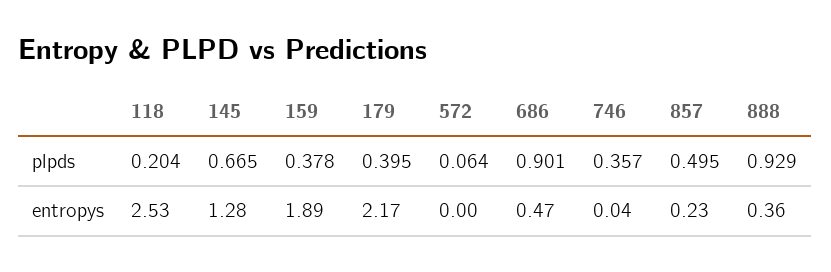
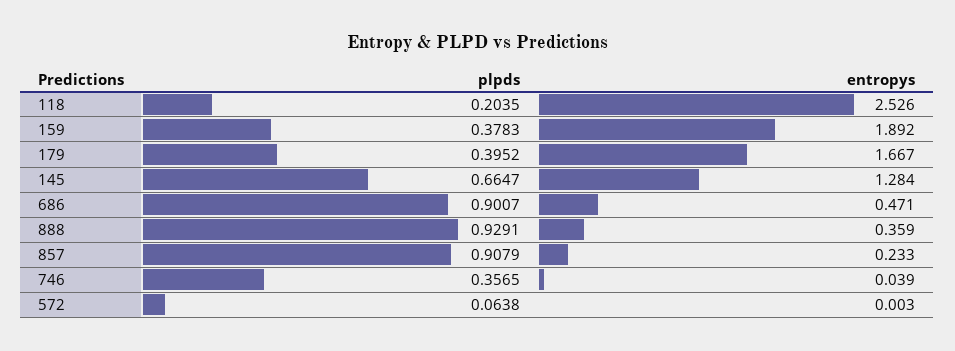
857, plpds: 0.495 -> 0.9079
179, entropys: 2.17 -> 1.667

